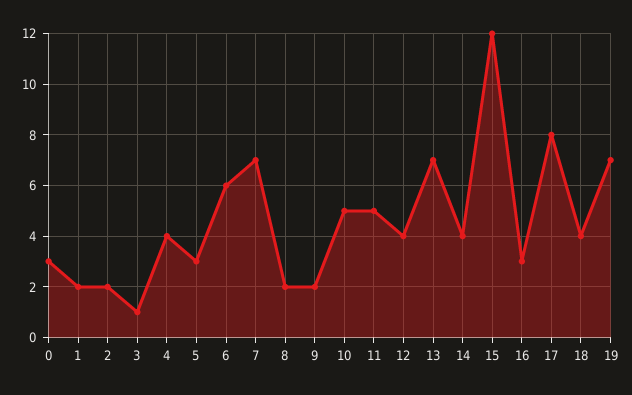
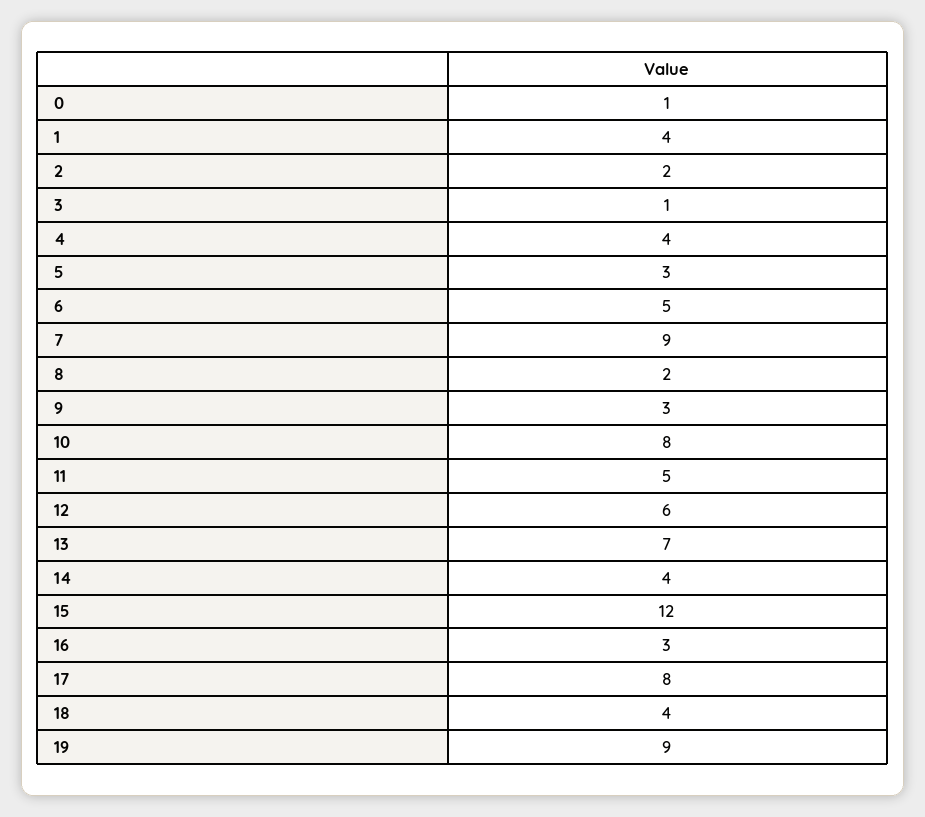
0: 3 -> 1
1: 2 -> 4
6: 6 -> 5
7: 7 -> 9
9: 2 -> 3
10: 5 -> 8
12: 4 -> 6
19: 7 -> 9

